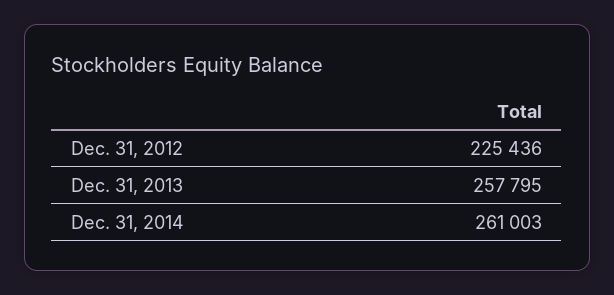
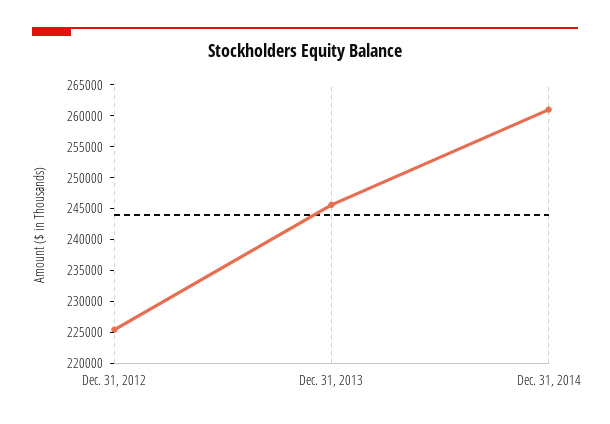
Dec. 31, 2013: 257795 -> 245000

